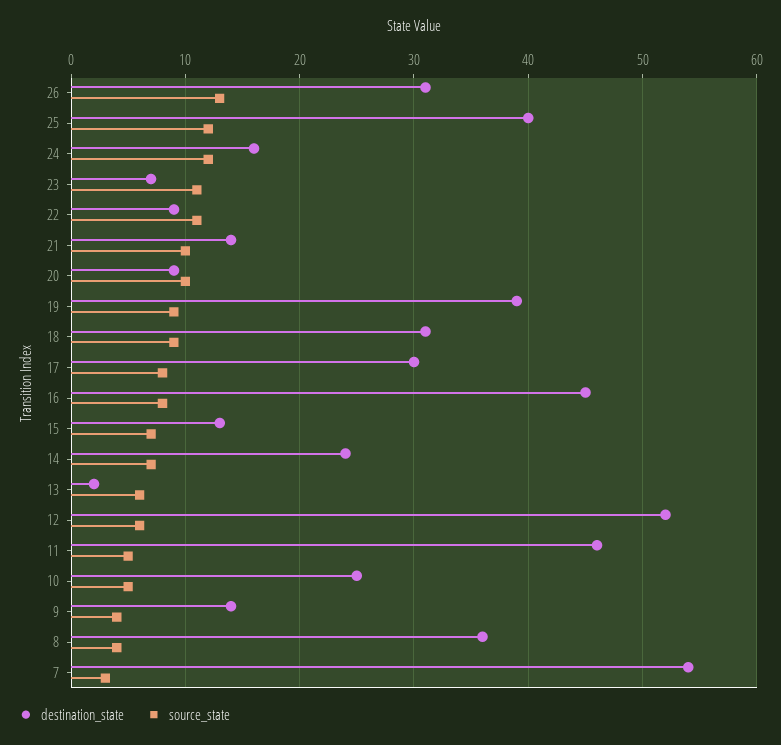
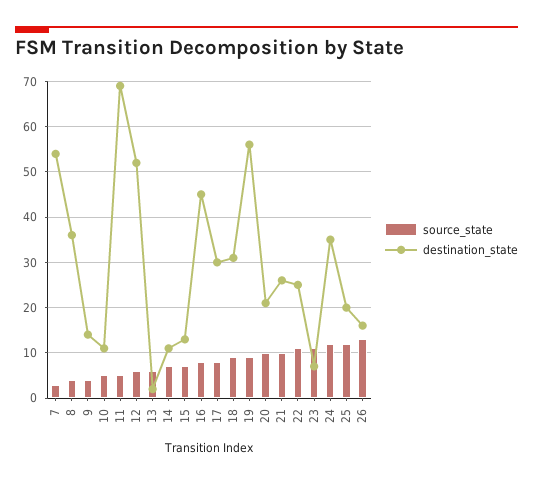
destination_state, 26: 31 -> 15
destination_state, 25: 40 -> 20
destination_state, 24: 16 -> 35
destination_state, 22: 9 -> 25
destination_state, 21: 14 -> 25
destination_state, 20: 9 -> 20
destination_state, 19: 39 -> 55
destination_state, 14: 24 -> 10
destination_state, 11: 46 -> 70
destination_state, 10: 25 -> 10

